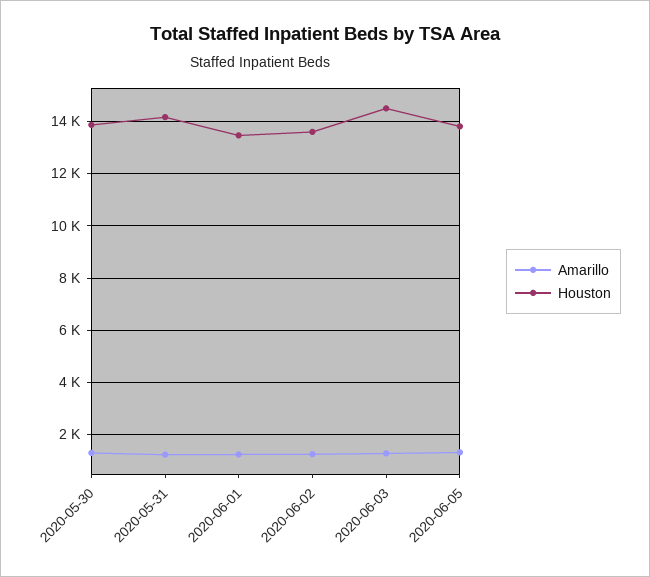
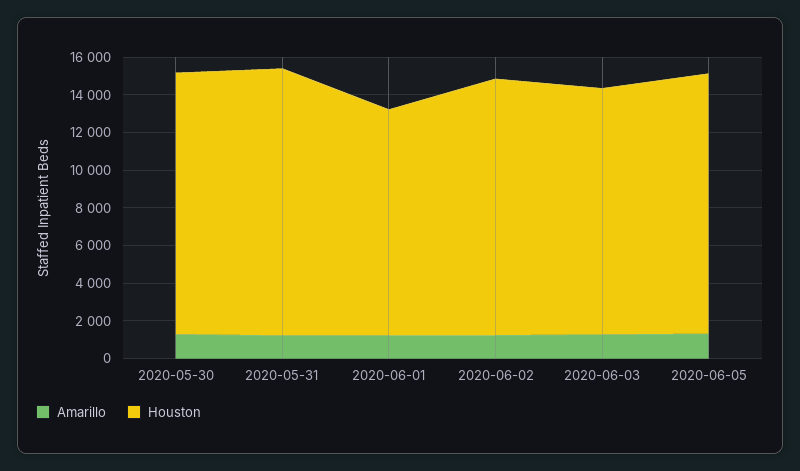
Houston, 2020-06-01: 13500 -> 12000
Houston, 2020-06-03: 14500 -> 13000

